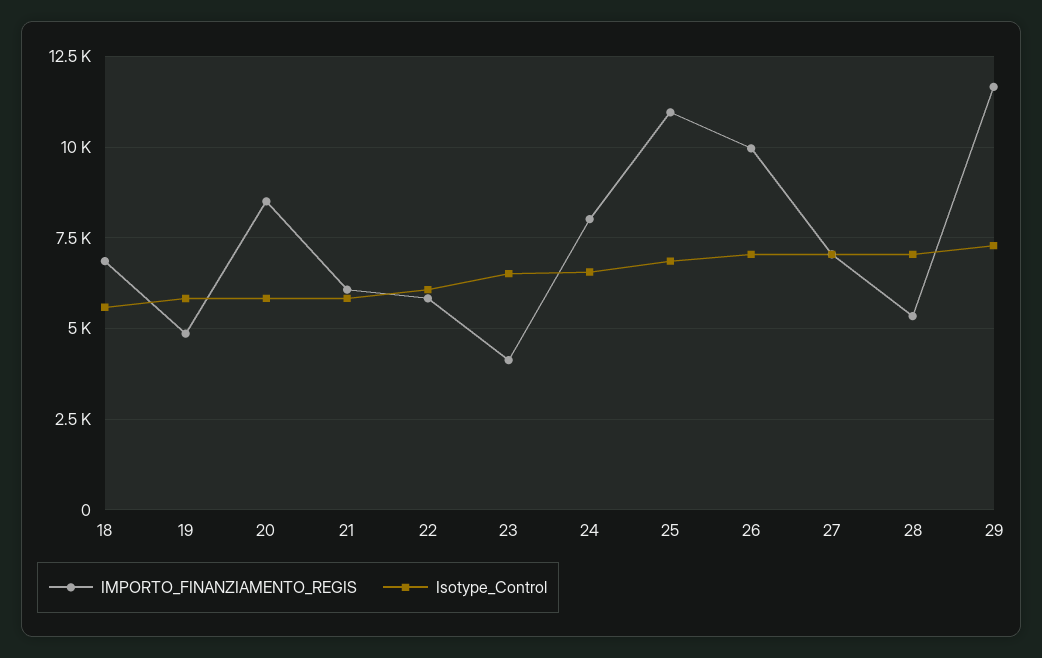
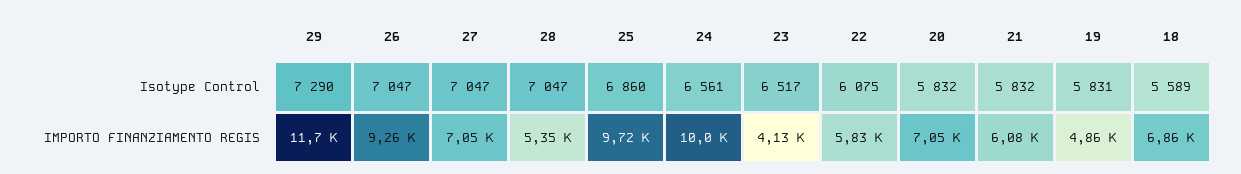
IMPORTO_FINANZIAMENTO_REGIS, 20: 8500 -> 7050
IMPORTO_FINANZIAMENTO_REGIS, 24: 8000 -> 10000
IMPORTO_FINANZIAMENTO_REGIS, 25: 11000 -> 9720
IMPORTO_FINANZIAMENTO_REGIS, 26: 10000 -> 9260

